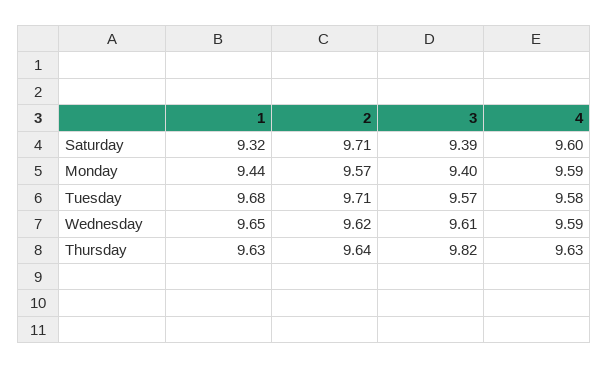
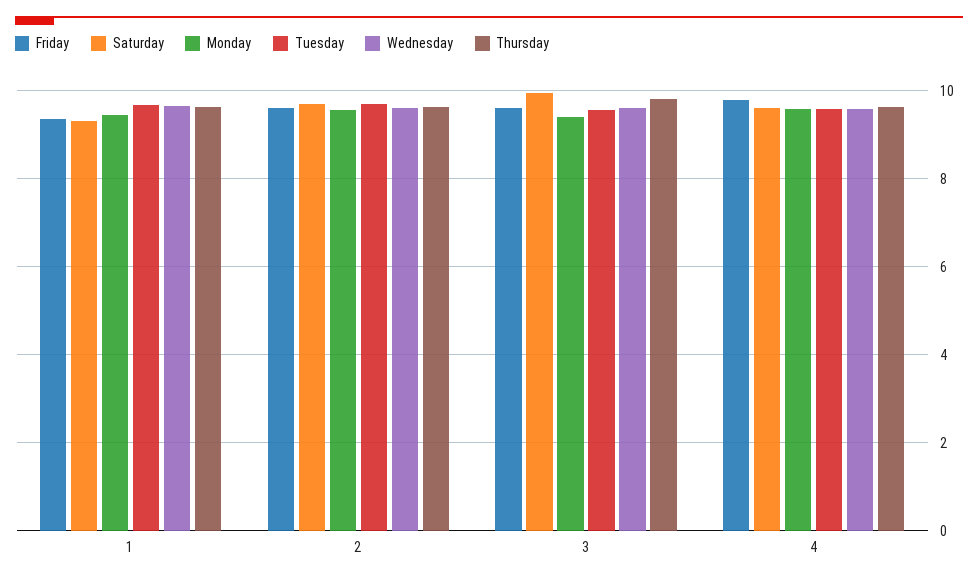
Saturday, 3: 9.39 -> 10
Friday, 1: none -> 9.4
Friday, 2: none -> 9.6
Friday, 3: none -> 9.6
Friday, 4: none -> 9.8

